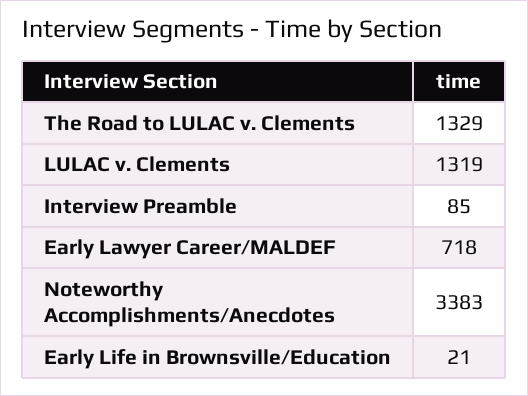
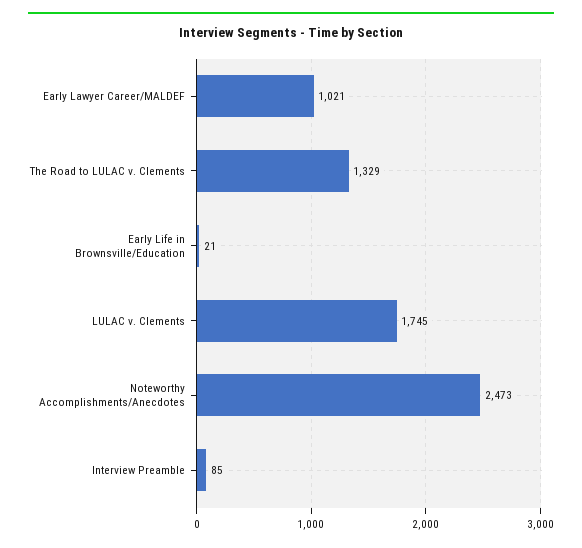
LULAC v. Clements: 1319 -> 1745
Early Lawyer Career/MALDEF: 718 -> 1021
Noteworthy Accomplishments/Anecdotes: 3383 -> 2473

